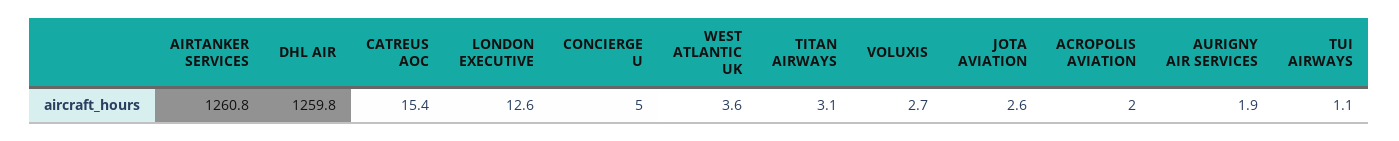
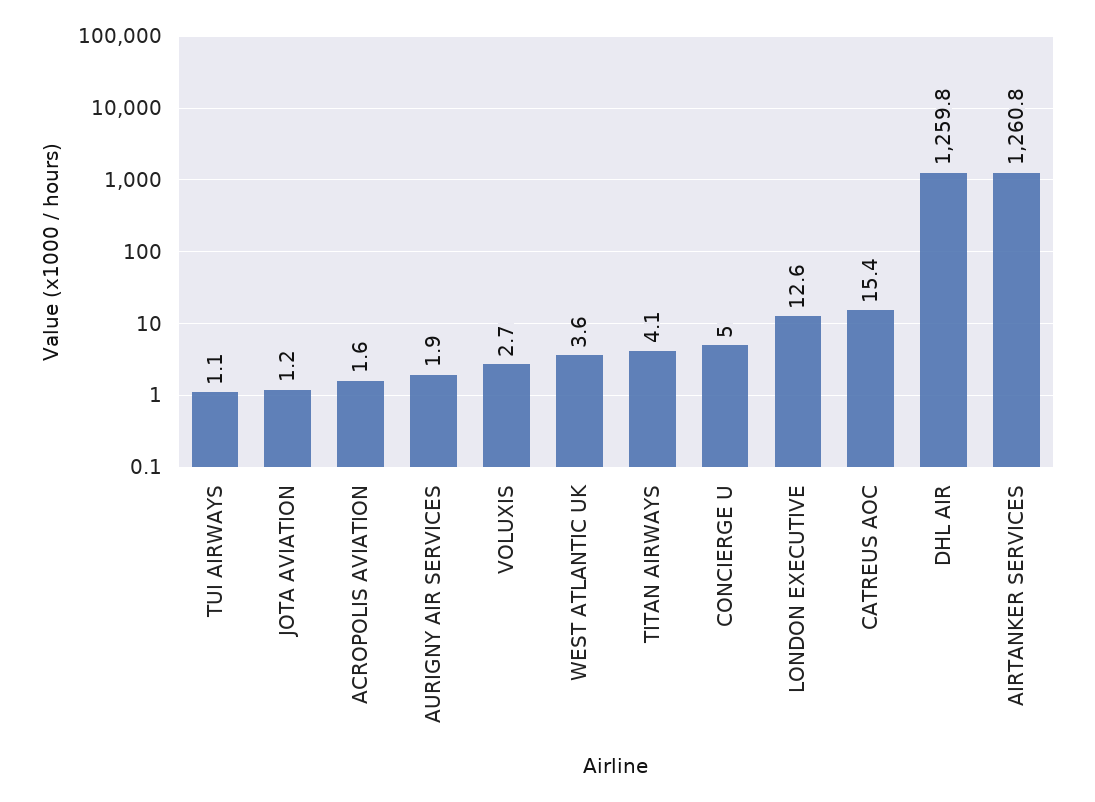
TITAN AIRWAYS: 3.1 -> 4.1
JOTA AVIATION: 2.6 -> 1.2
ACROPOLIS AVIATION: 2 -> 1.6

